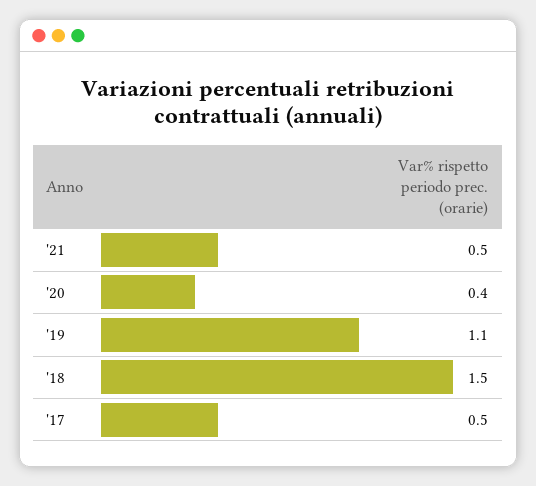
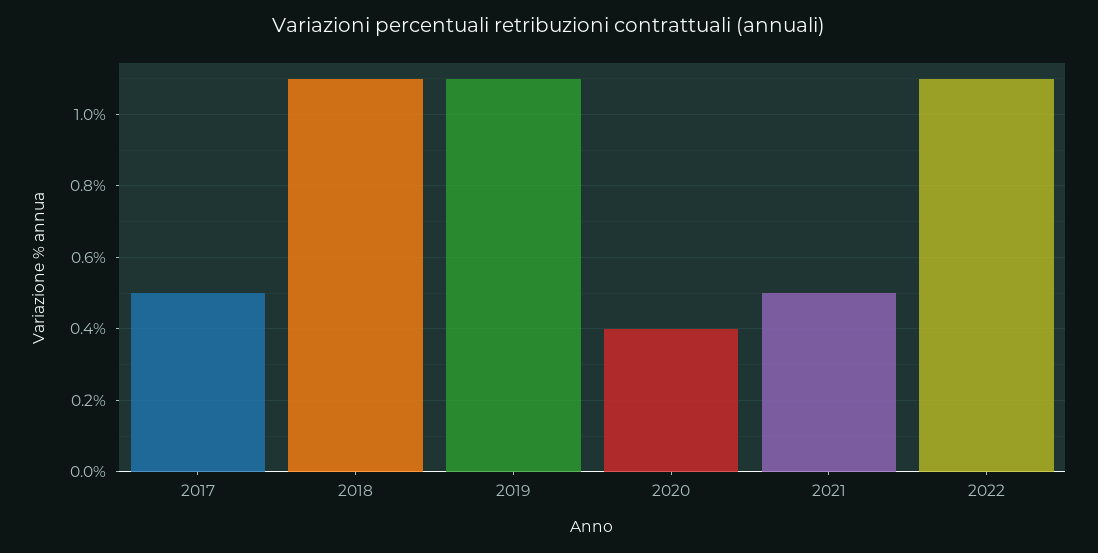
'18: 1.5 -> 1.1
2022: none -> 1.1

